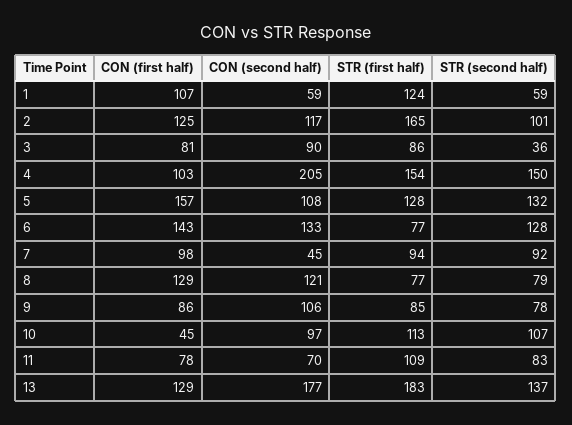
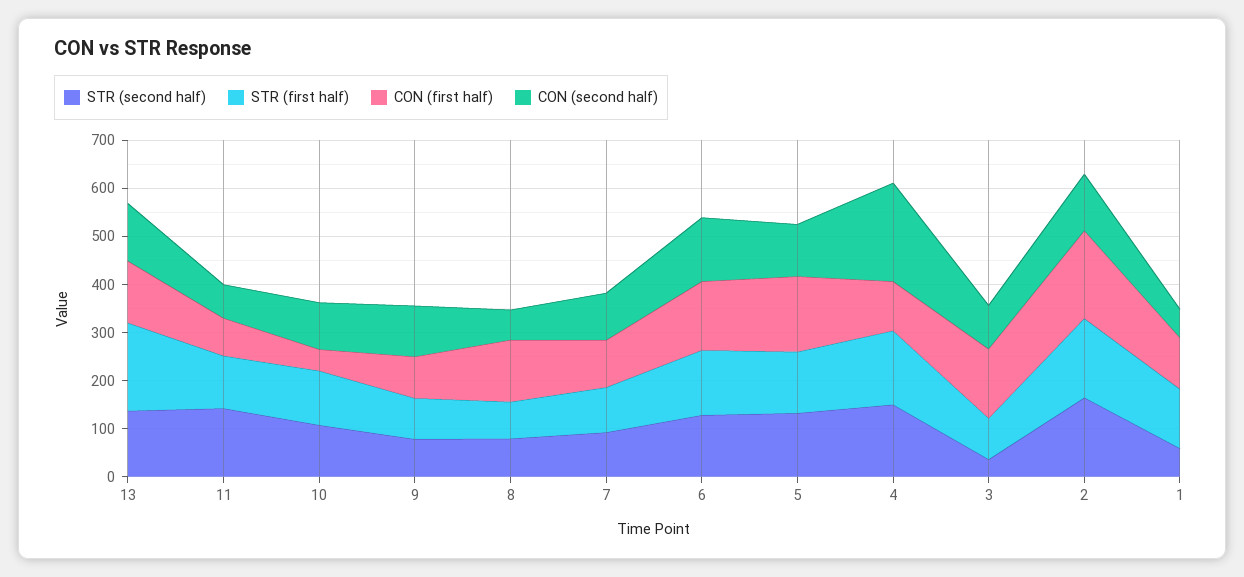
CON (first half), 2: 125 -> 180
STR (second half), 2: 101 -> 160
CON (first half), 3: 81 -> 140
STR (first half), 6: 77 -> 140
CON (second half), 7: 45 -> 100
CON (second half), 8: 121 -> 60
STR (second half), 11: 83 -> 140
CON (second half), 13: 177 -> 120

